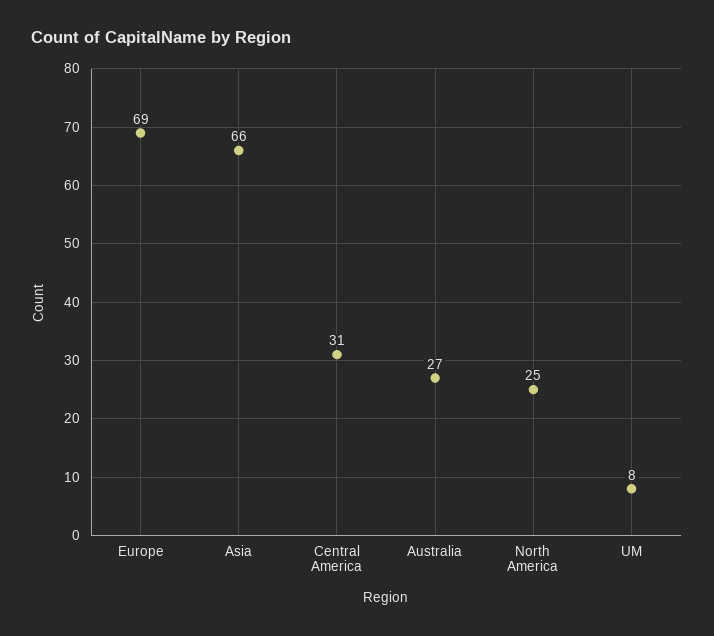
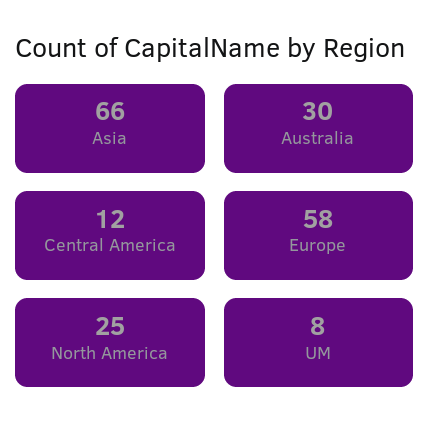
Europe: 69 -> 58
Central America: 31 -> 12
Australia: 27 -> 30

